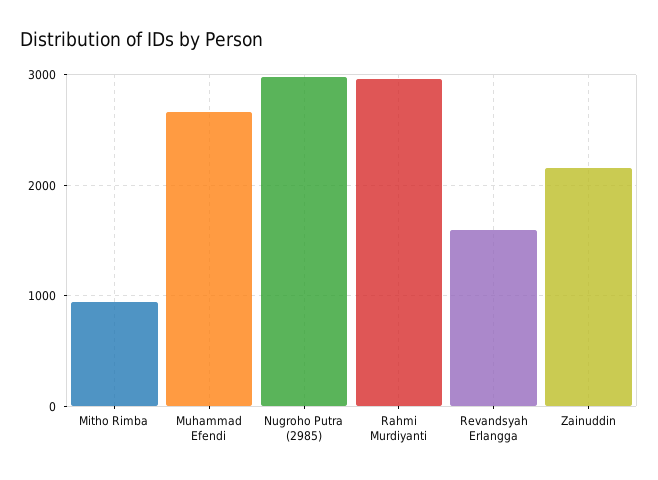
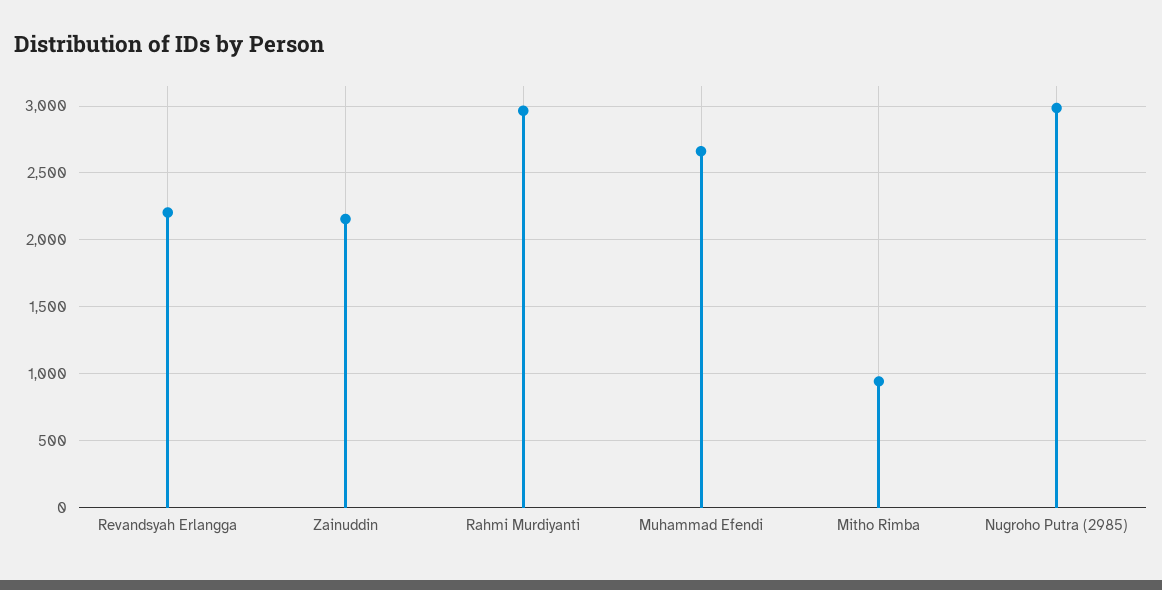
Revandsyah Erlangga: 1600 -> 2200

